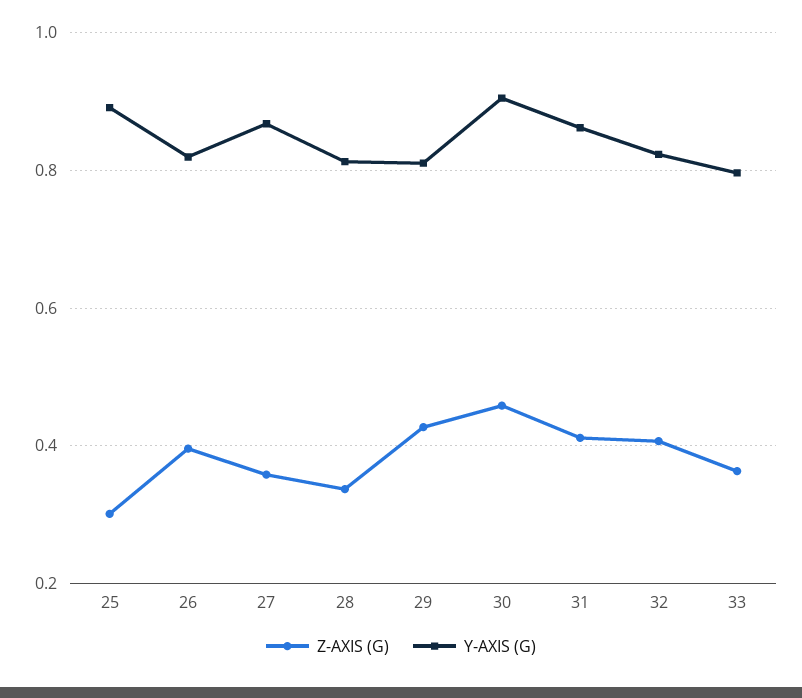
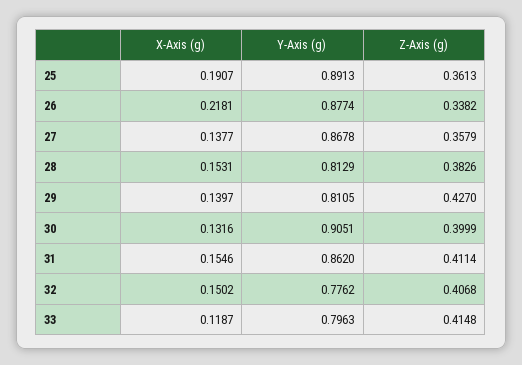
Z-AXIS (G), 25: 0.3 -> 0.3613
Z-AXIS (G), 26: 0.4 -> 0.3382
Y-AXIS (G), 26: 0.82 -> 0.8774
Z-AXIS (G), 28: 0.34 -> 0.3826
Z-AXIS (G), 30: 0.46 -> 0.3999
Y-AXIS (G), 32: 0.82 -> 0.7762
Z-AXIS (G), 33: 0.36 -> 0.4148
X-Axis (g), 25: none -> 0.1907
X-Axis (g), 26: none -> 0.2181
X-Axis (g), 27: none -> 0.1377
X-Axis (g), 28: none -> 0.1531
X-Axis (g), 29: none -> 0.1397
X-Axis (g), 30: none -> 0.1316
X-Axis (g), 31: none -> 0.1546
X-Axis (g), 32: none -> 0.1502
X-Axis (g), 33: none -> 0.1187

